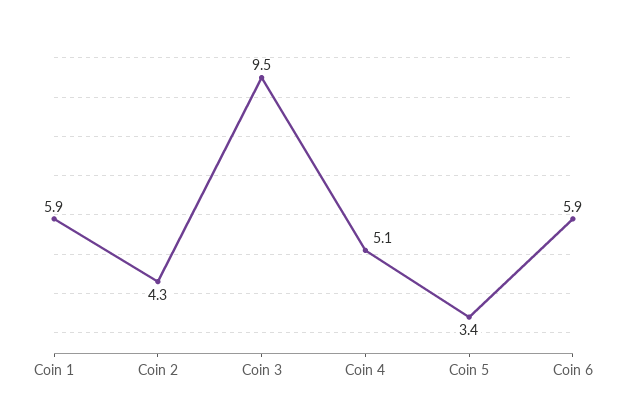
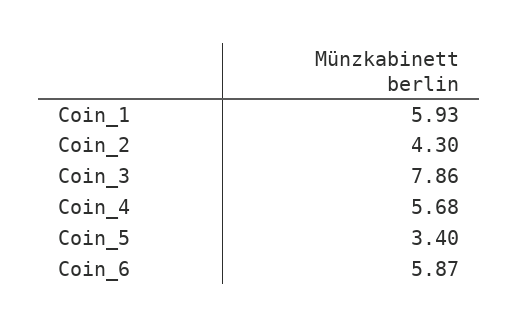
Coin 3: 9.5 -> 7.86
Coin 4: 5.1 -> 5.68

